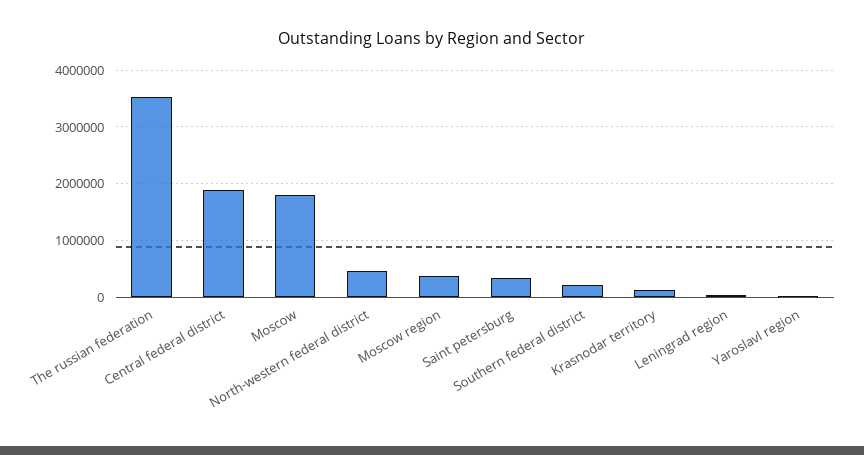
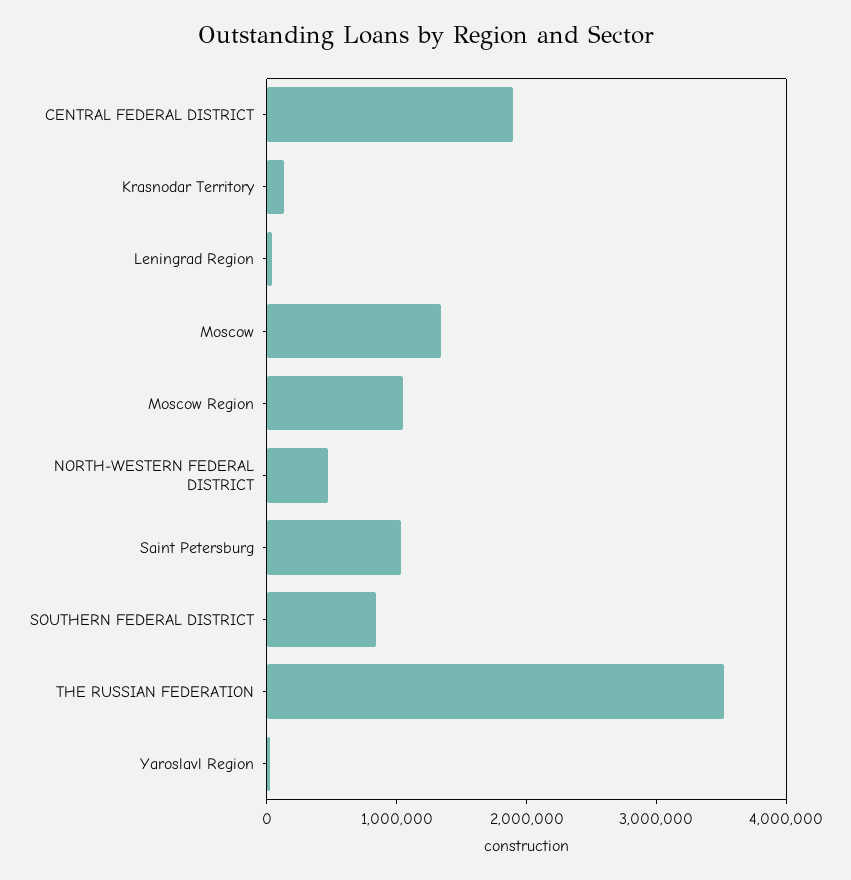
Moscow: 1800000 -> 1400000
Moscow region: 400000 -> 1000000
Saint petersburg: 400000 -> 1000000
Southern federal district: 200000 -> 800000

